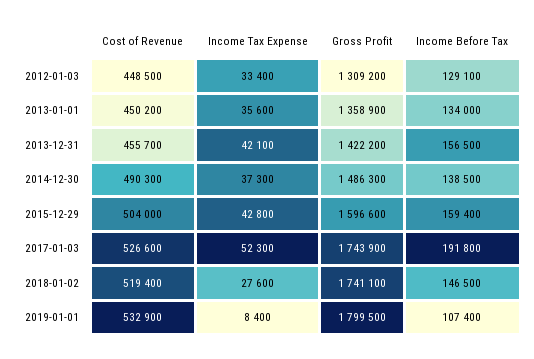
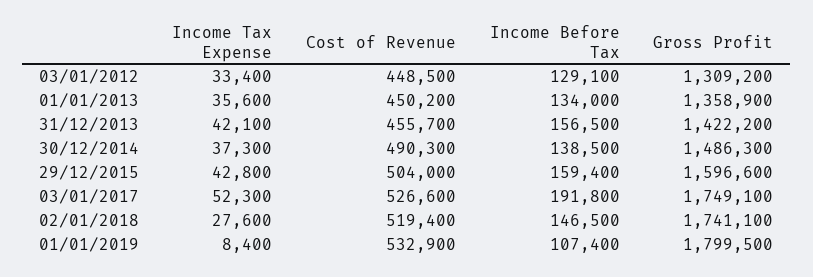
Gross Profit, 2017-01-03: 1743900 -> 1749100

